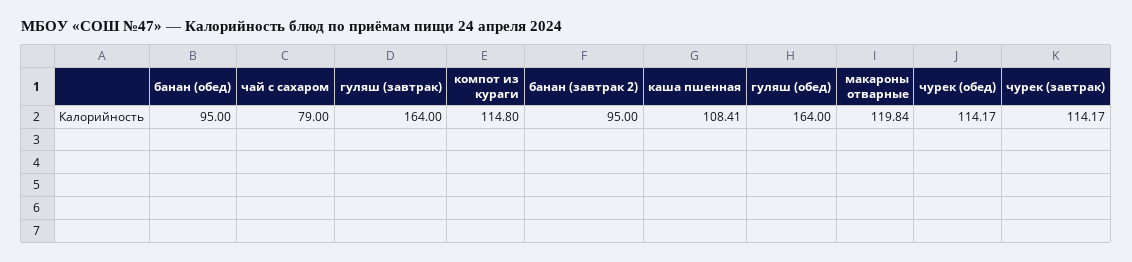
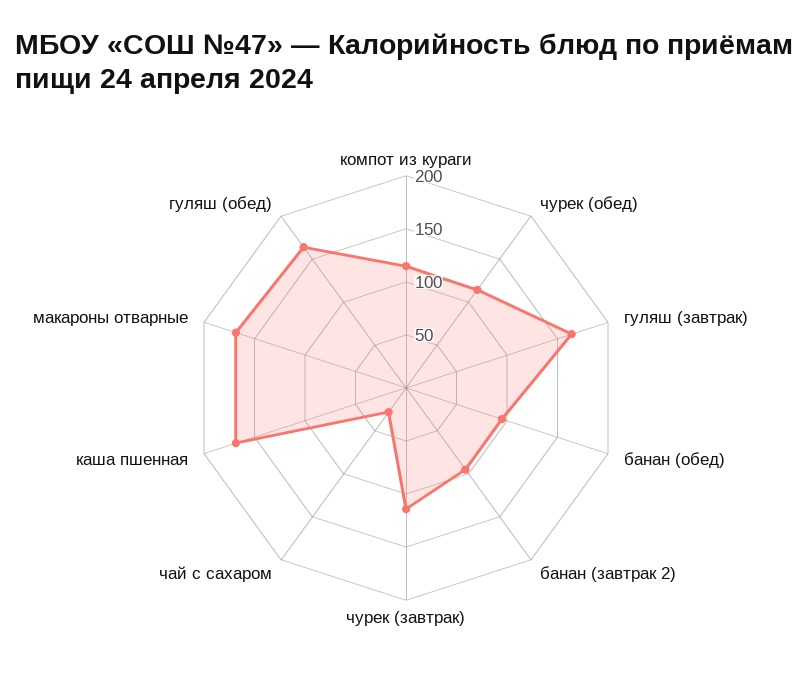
чай с сахаром: 79 -> 30
каша пшенная: 108.41 -> 170
макароны отварные: 119.84 -> 170

